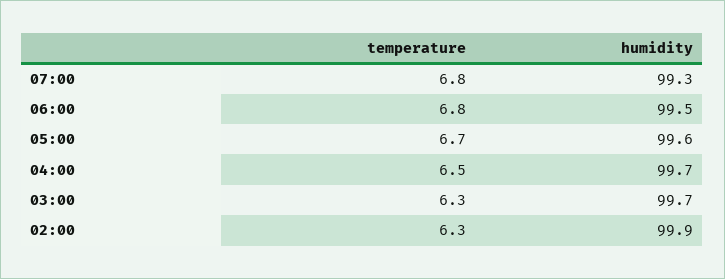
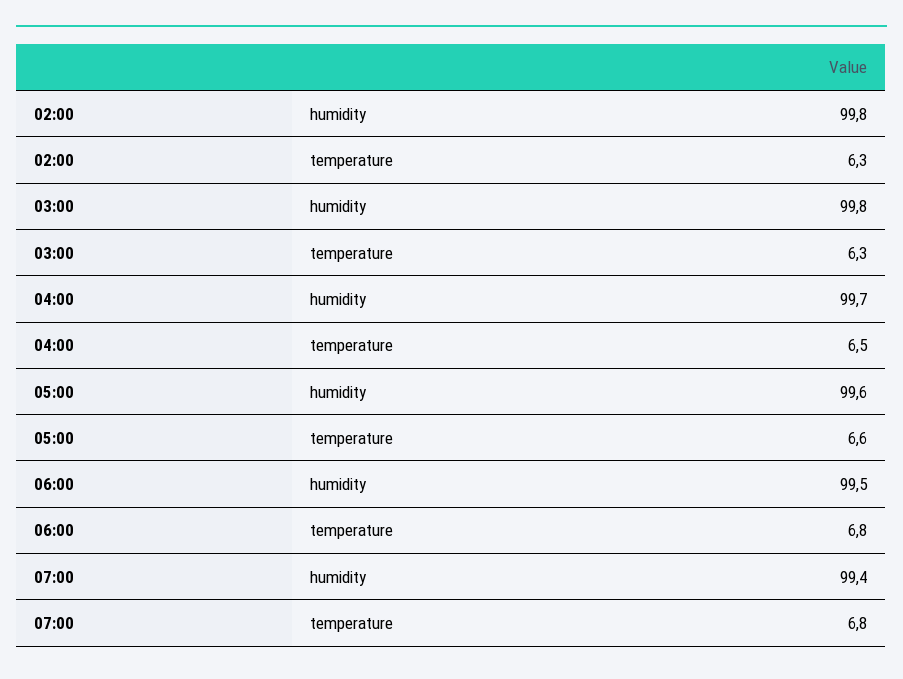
humidity, 07:00: 99.3 -> 99.4
temperature, 05:00: 6.7 -> 6.6
humidity, 03:00: 99.7 -> 99.8
humidity, 02:00: 99.9 -> 99.8

